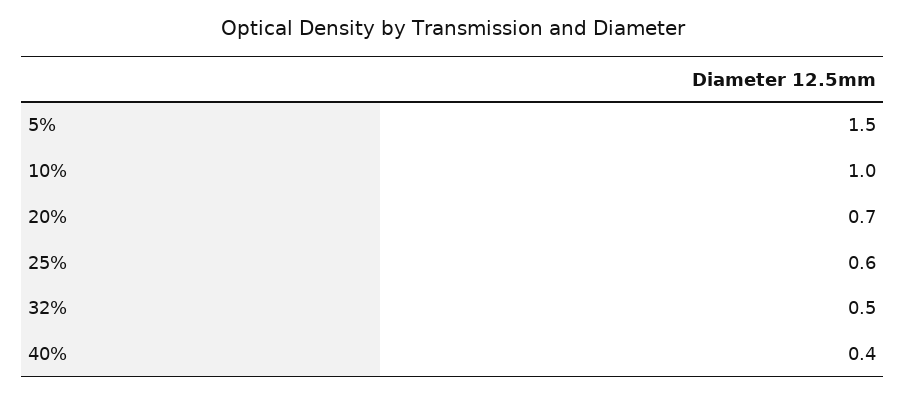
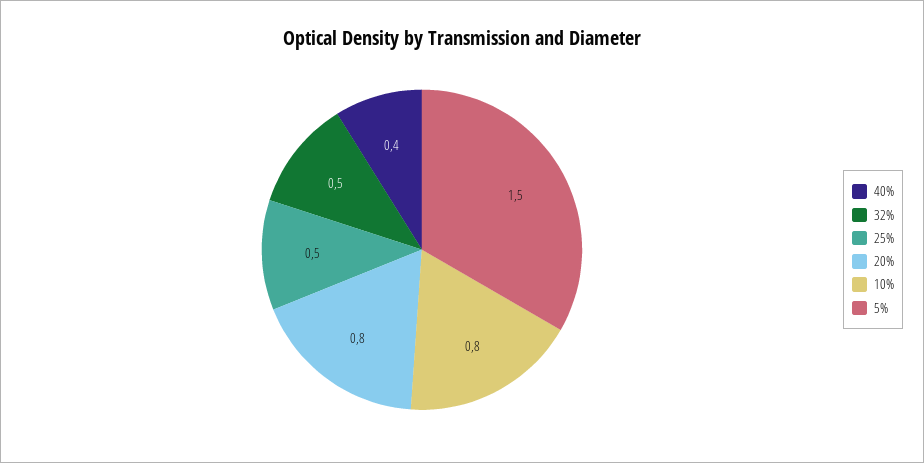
10%: 1 -> 0.8
20%: 0.7 -> 0.8
25%: 0.6 -> 0.5

